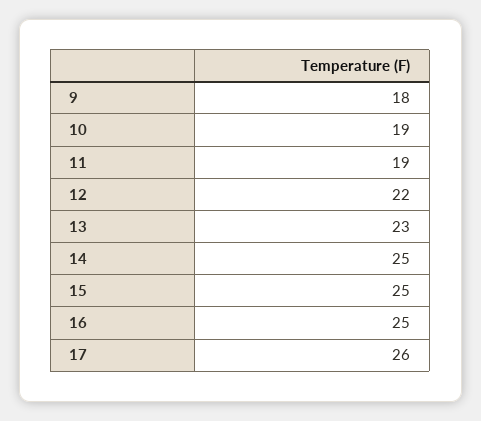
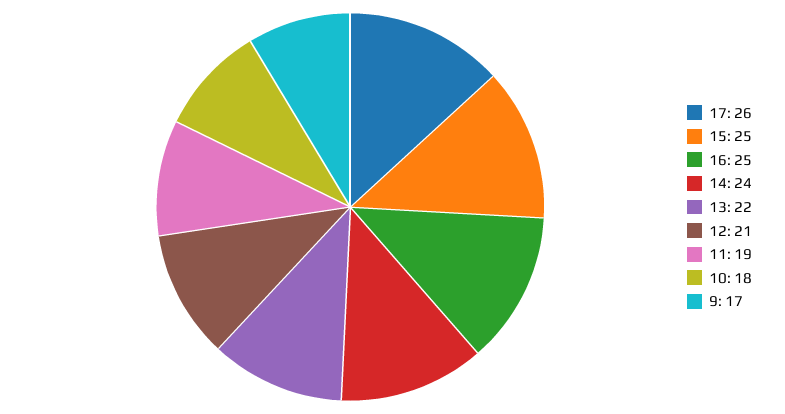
9: 18 -> 17
10: 19 -> 18
12: 22 -> 21
13: 23 -> 22
14: 25 -> 24

